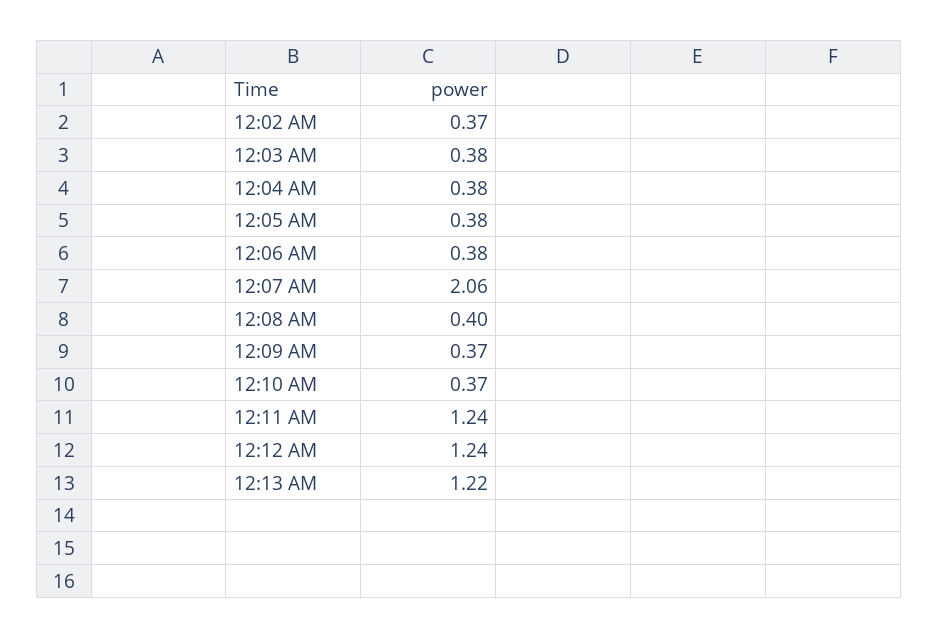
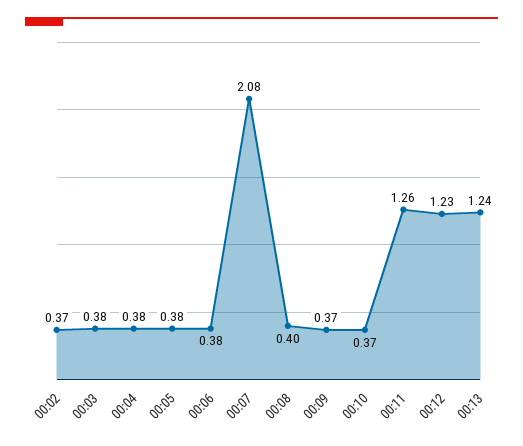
12:07 AM: 2.06 -> 2.08
12:11 AM: 1.24 -> 1.26
12:12 AM: 1.24 -> 1.23
12:13 AM: 1.22 -> 1.24

